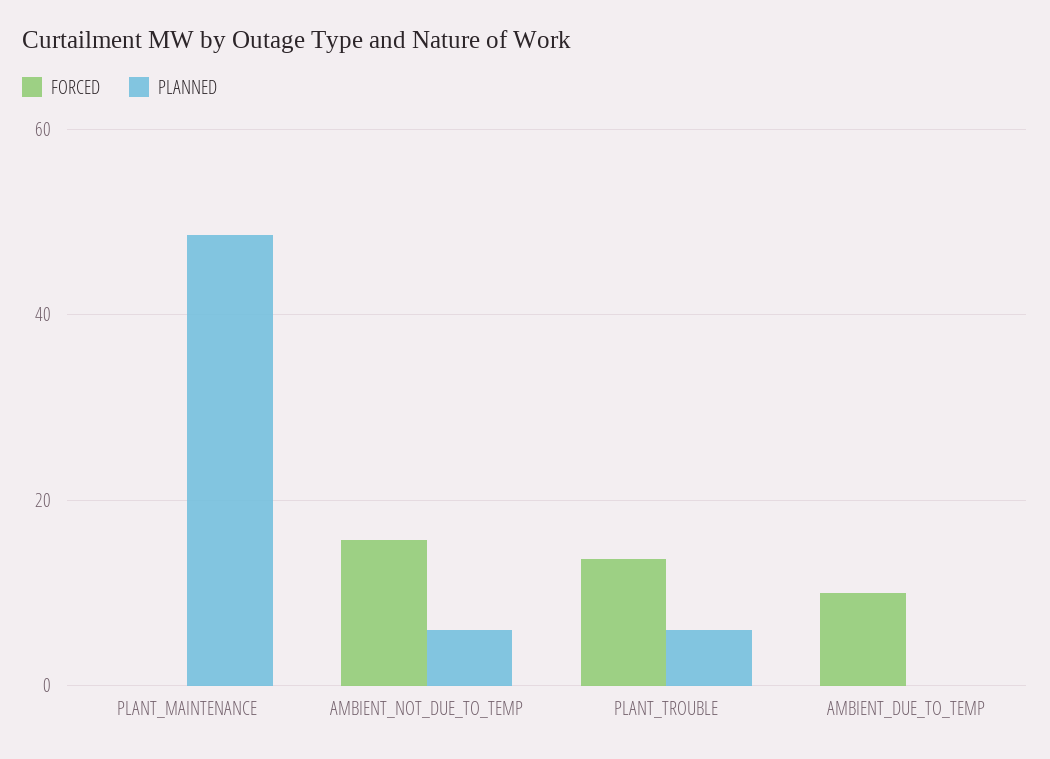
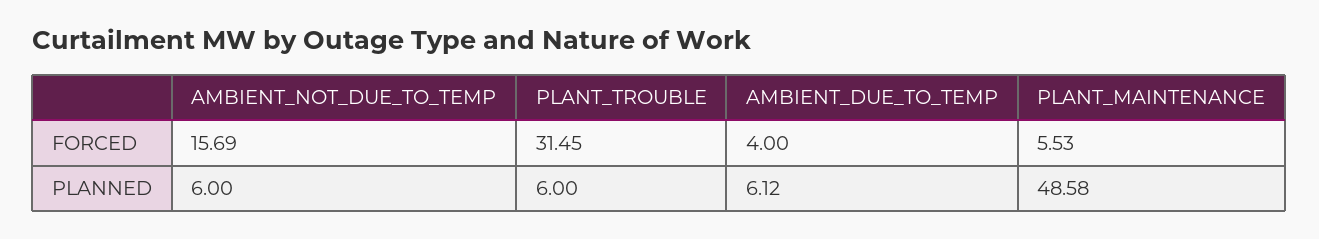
FORCED, PLANT_MAINTENANCE: 0 -> 5.53
FORCED, PLANT_TROUBLE: 14 -> 31.45
FORCED, AMBIENT_DUE_TO_TEMP: 10 -> 4
PLANNED, AMBIENT_DUE_TO_TEMP: 0 -> 6.12

